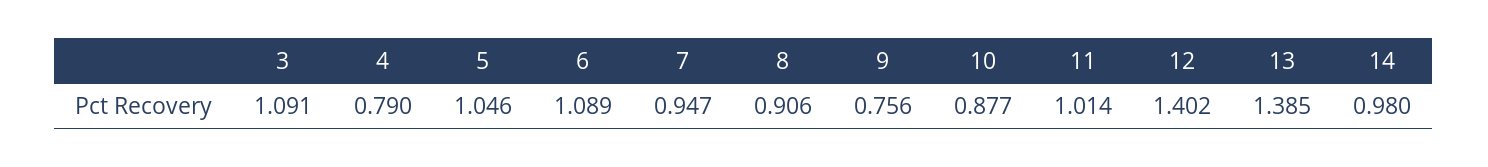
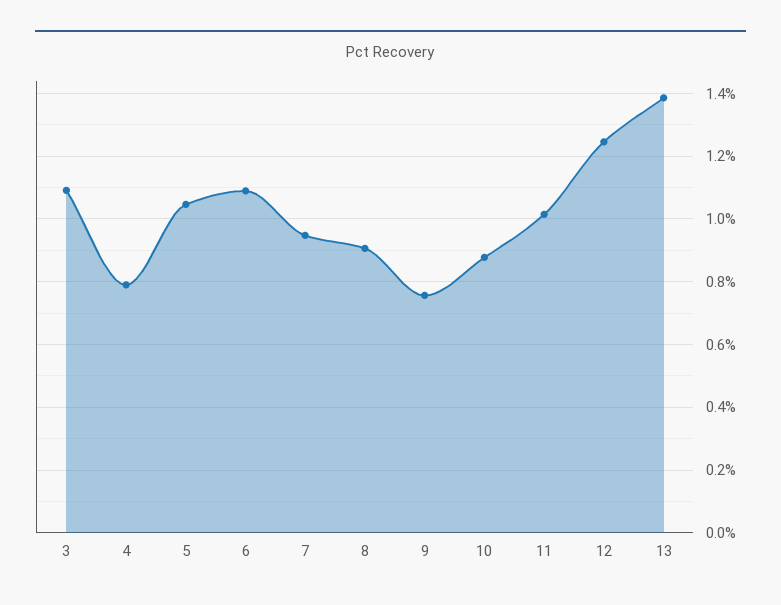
12: 1.402 -> 1.24
14: 0.98 -> none

